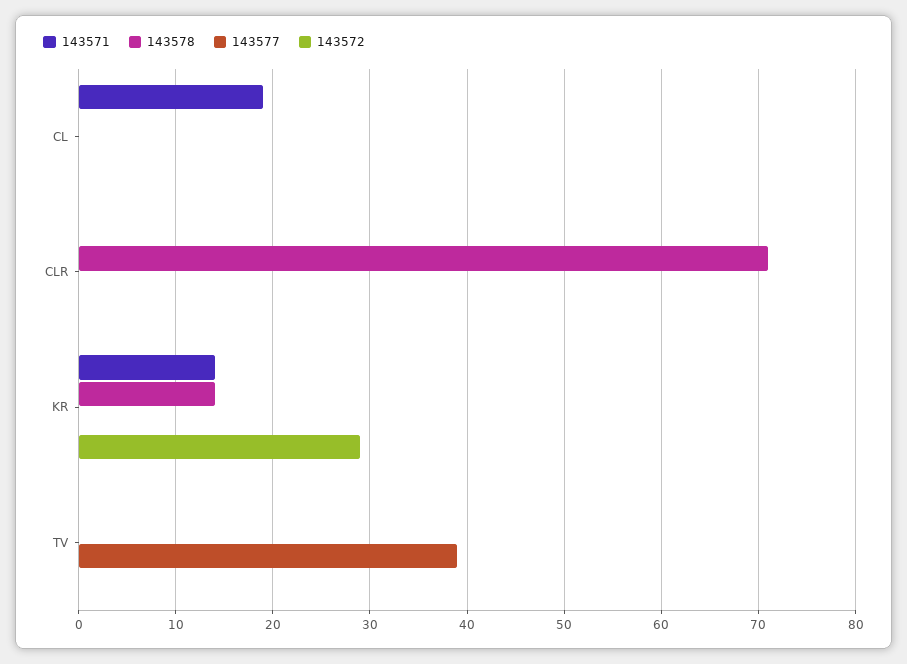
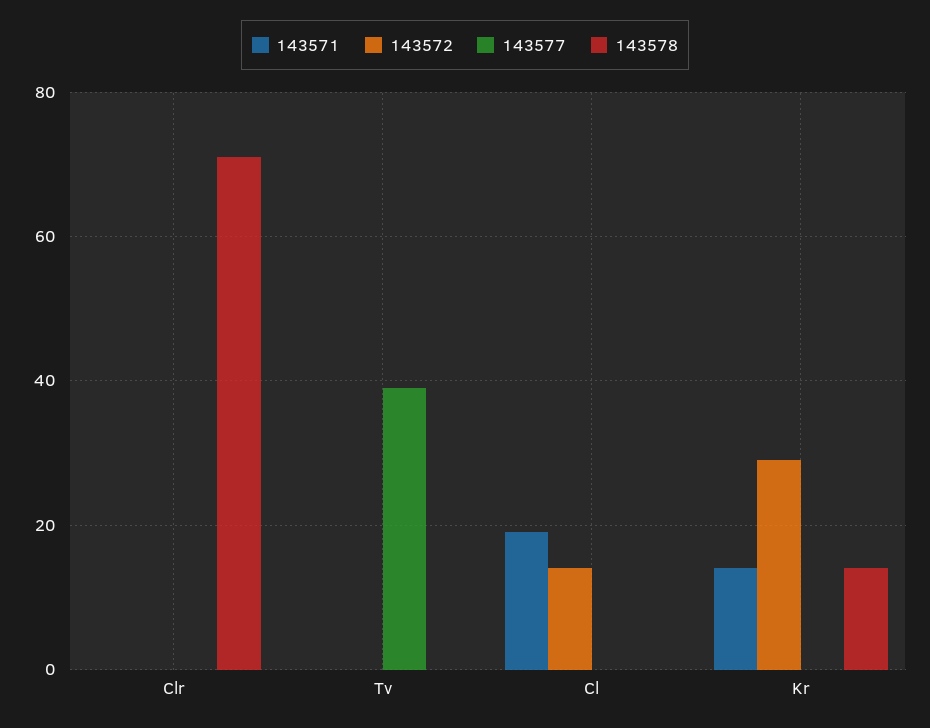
143572, CL: 0 -> 15

